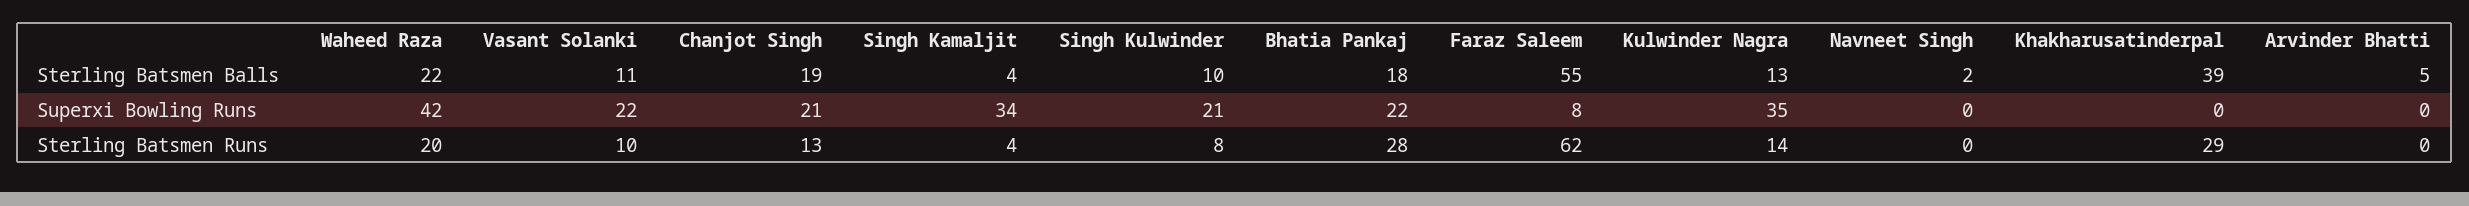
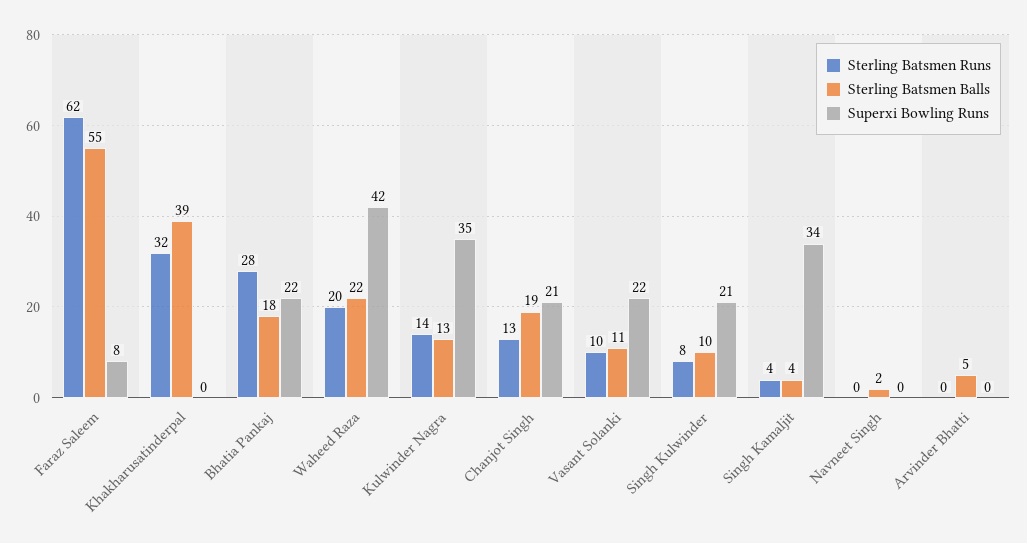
Sterling Batsmen Runs, Khakharusatinderpal: 29 -> 32

